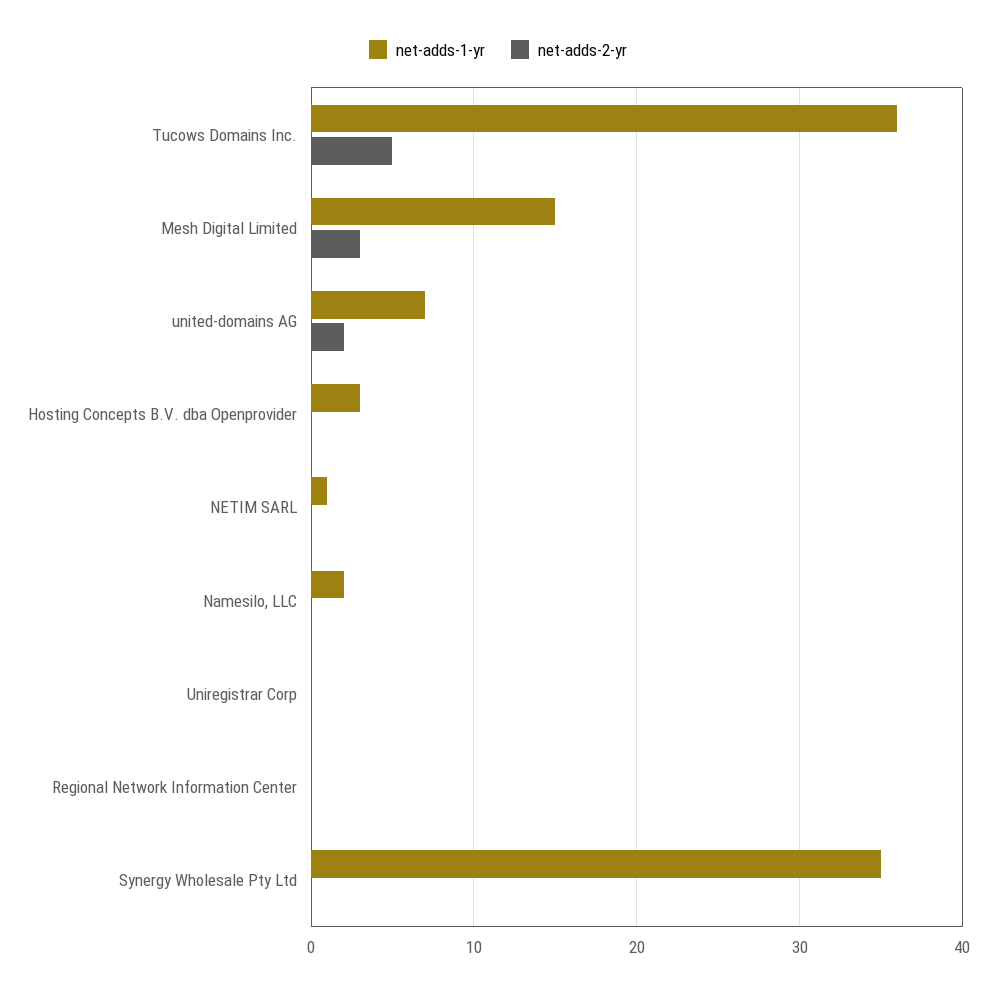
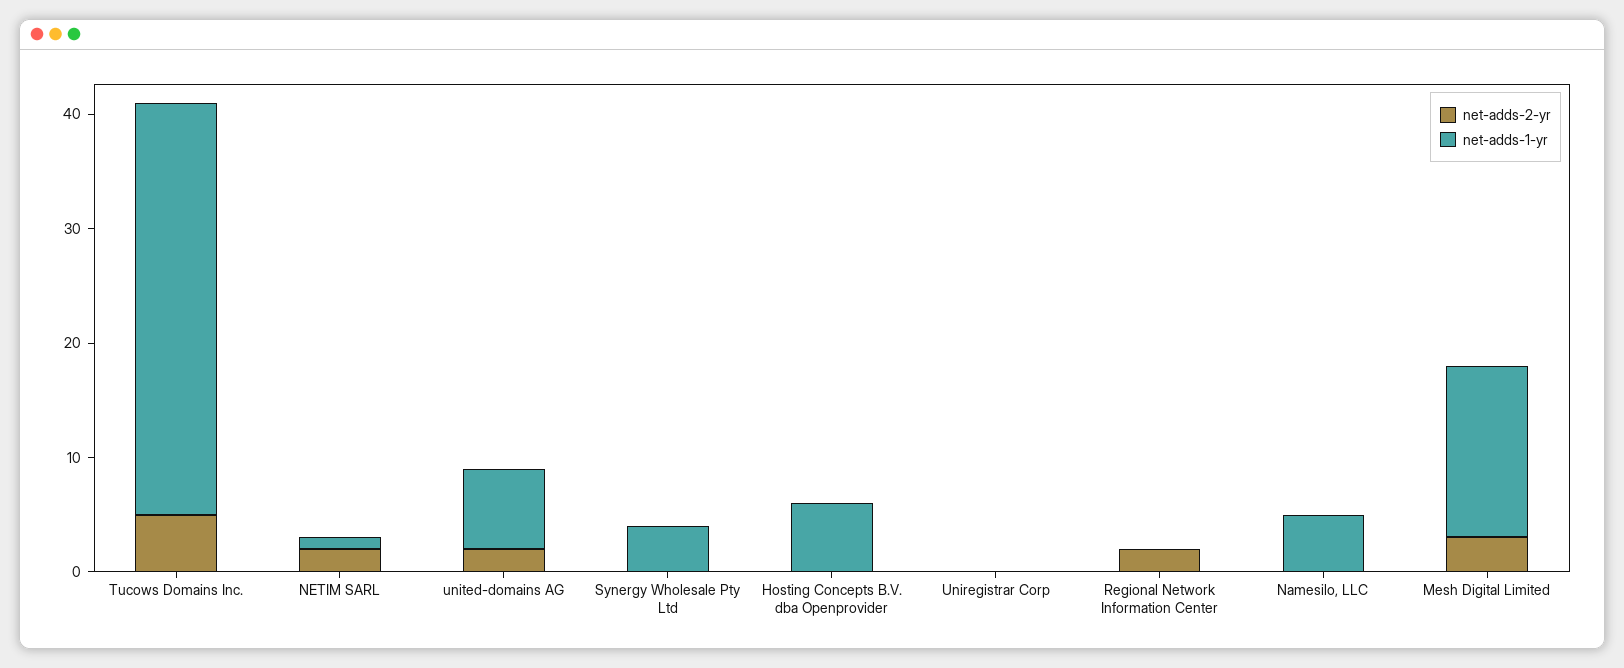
net-adds-1-yr, Hosting Concepts B.V. dba Openprovider: 3 -> 6
net-adds-2-yr, NETIM SARL: 0 -> 2
net-adds-1-yr, Namesilo, LLC: 2 -> 5
net-adds-2-yr, Regional Network Information Center: 0 -> 2
net-adds-1-yr, Synergy Wholesale Pty Ltd: 35 -> 4

